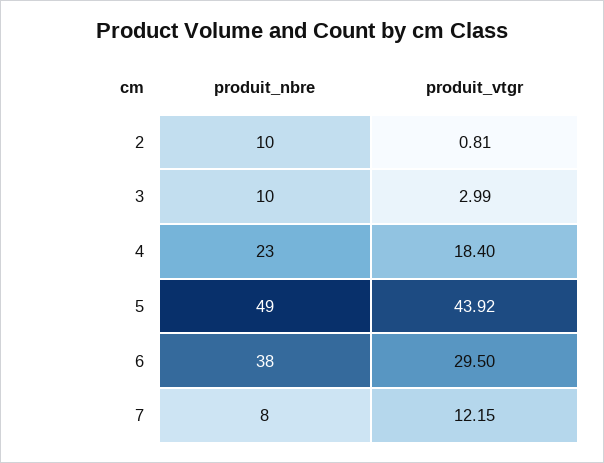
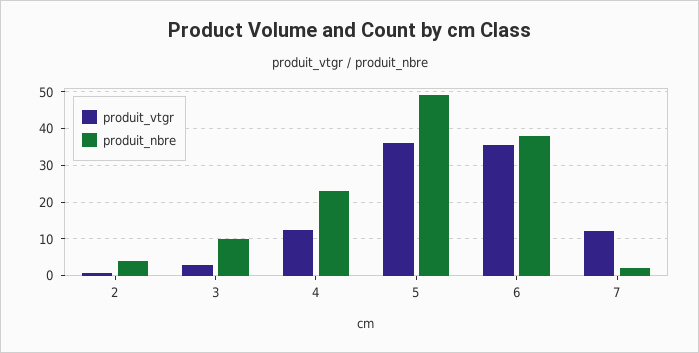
produit_nbre, 2: 10 -> 4
produit_vtgr, 4: 18.4 -> 12
produit_vtgr, 5: 43.92 -> 36
produit_vtgr, 6: 29.5 -> 36
produit_nbre, 7: 8 -> 2

